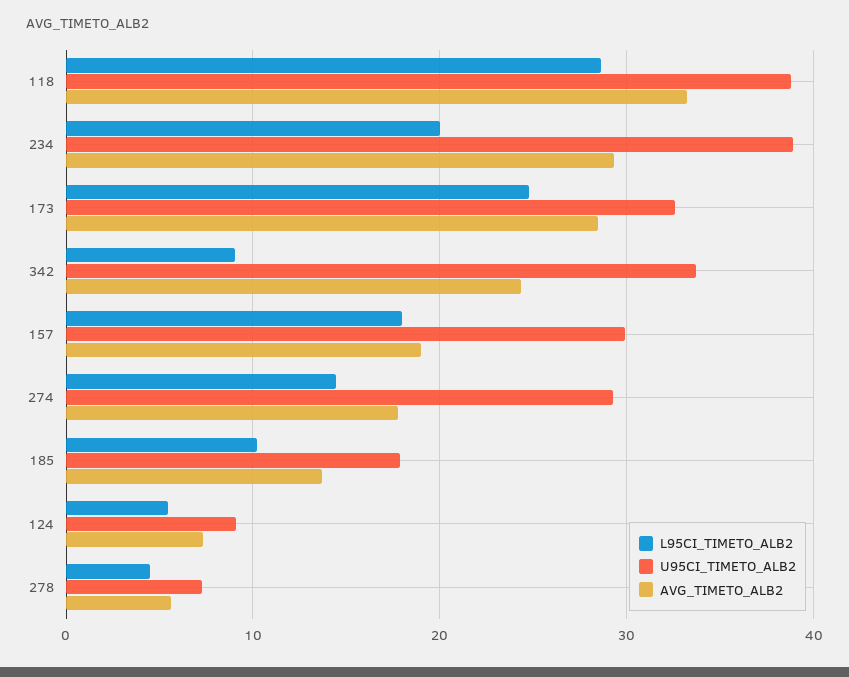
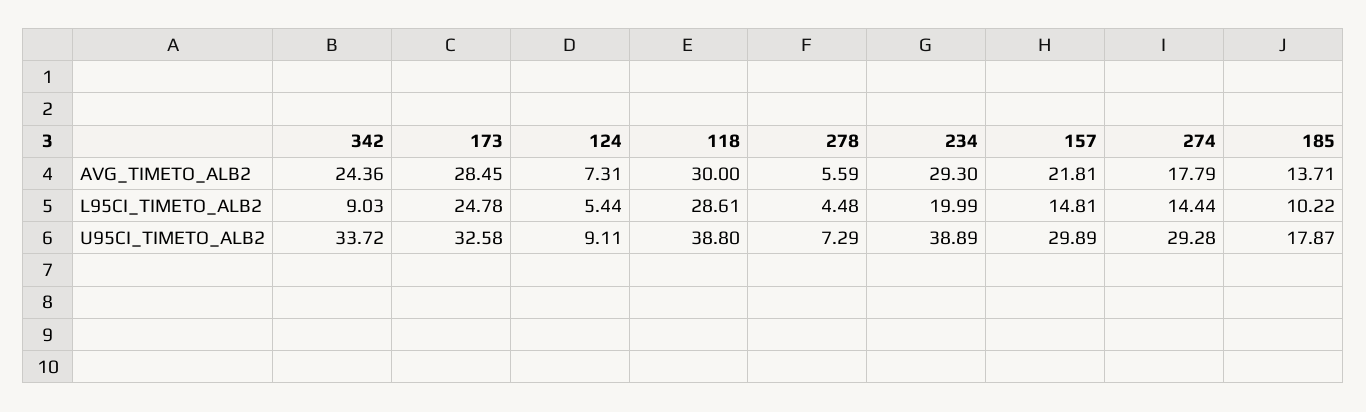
AVG_TIMETO_ALB2, 118: 33 -> 30
L95CI_TIMETO_ALB2, 157: 18 -> 14.81
AVG_TIMETO_ALB2, 157: 19 -> 21.81

